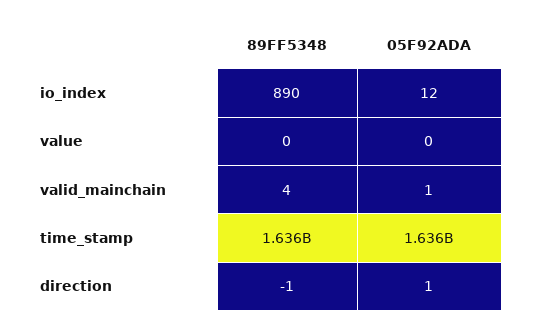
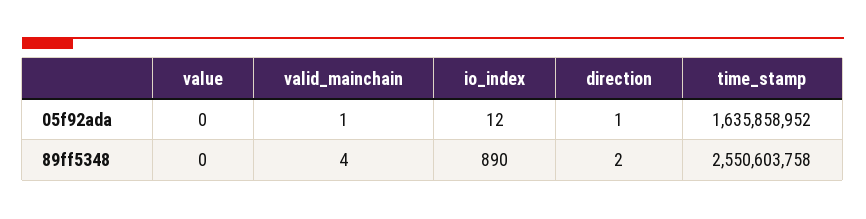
89FF5348, time_stamp: 1636000000 -> 2550603758
89FF5348, direction: -1 -> 2

